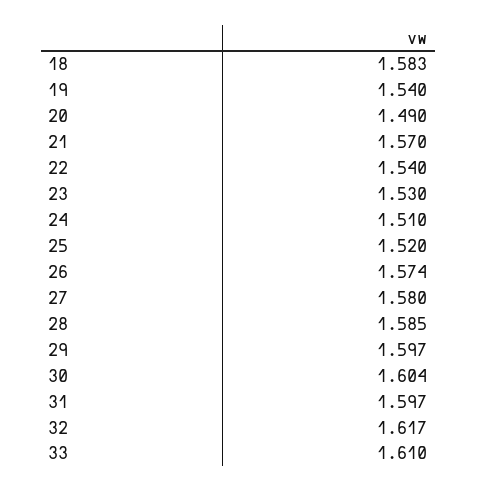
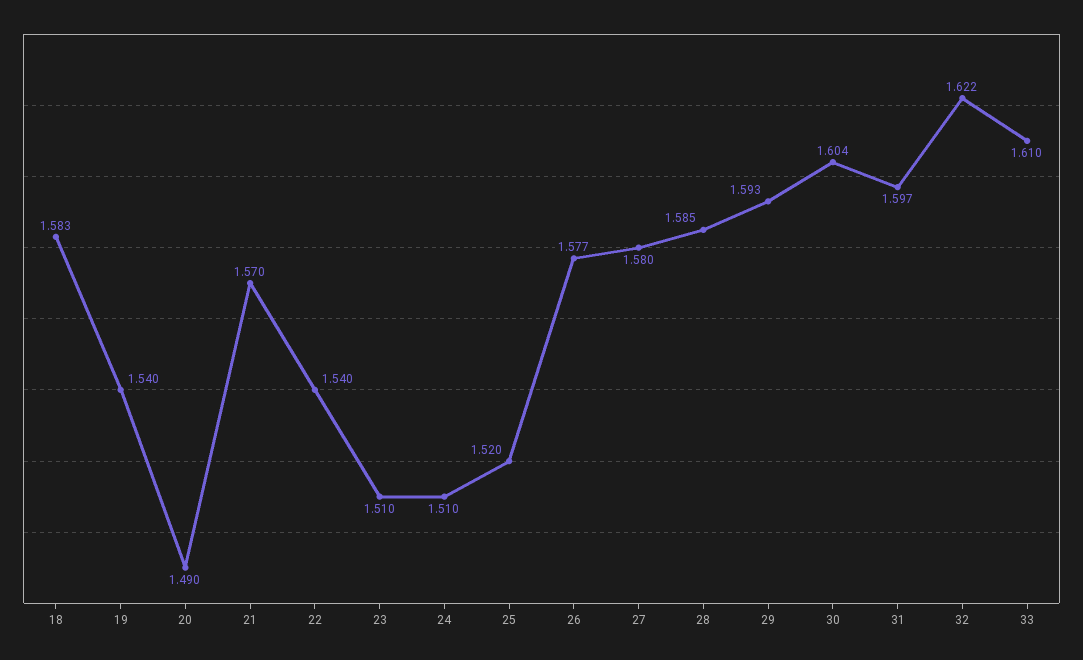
23: 1.53 -> 1.51
26: 1.574 -> 1.577
29: 1.597 -> 1.593
32: 1.617 -> 1.622

